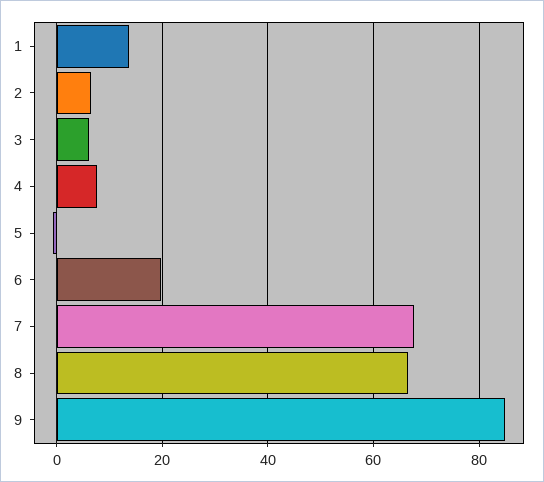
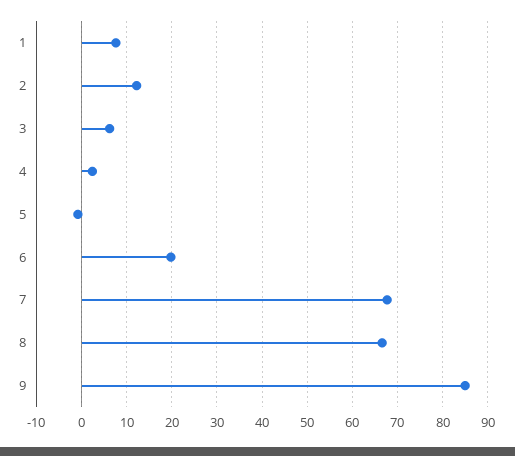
1: 14 -> 8
2: 6 -> 12
4: 8 -> 2

